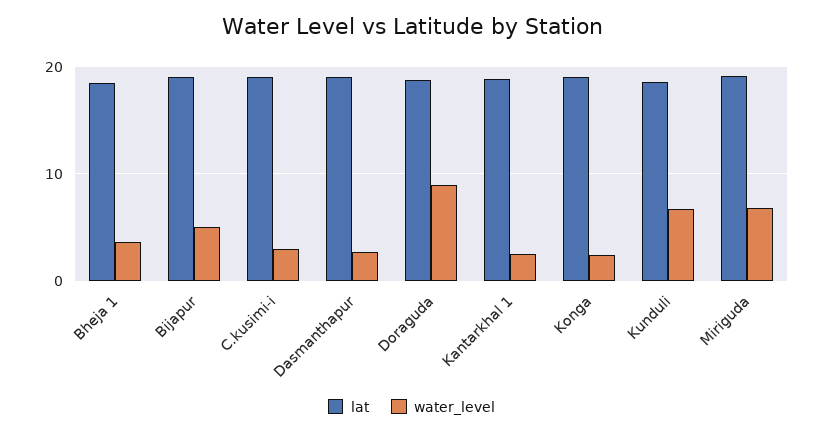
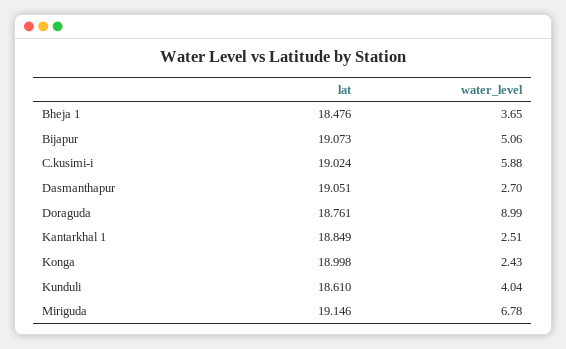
water_level, C.kusimi-i: 3 -> 5.88
water_level, Kunduli: 7 -> 4.04

